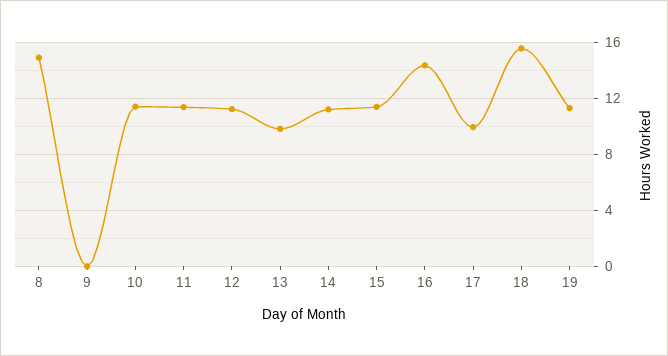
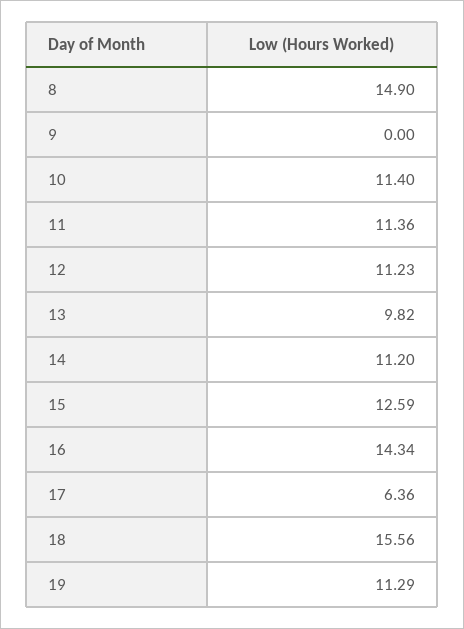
15: 11.5 -> 12.59
17: 10 -> 6.36

